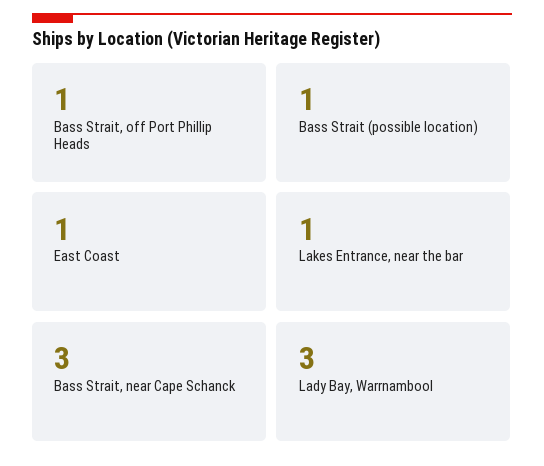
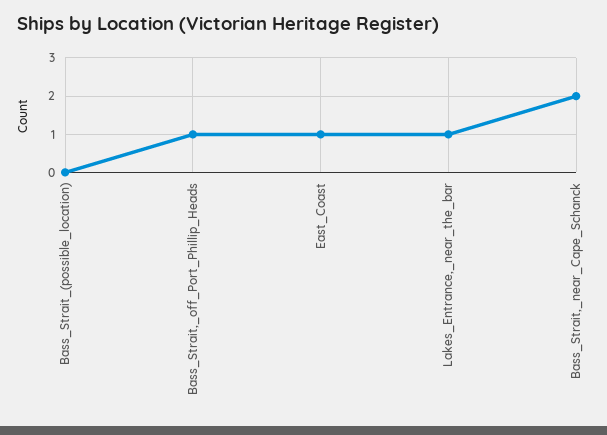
Bass Strait (possible location): 1 -> 0
Bass Strait, near Cape Schanck: 3 -> 2
Lady Bay, Warrnambool: 3 -> none

